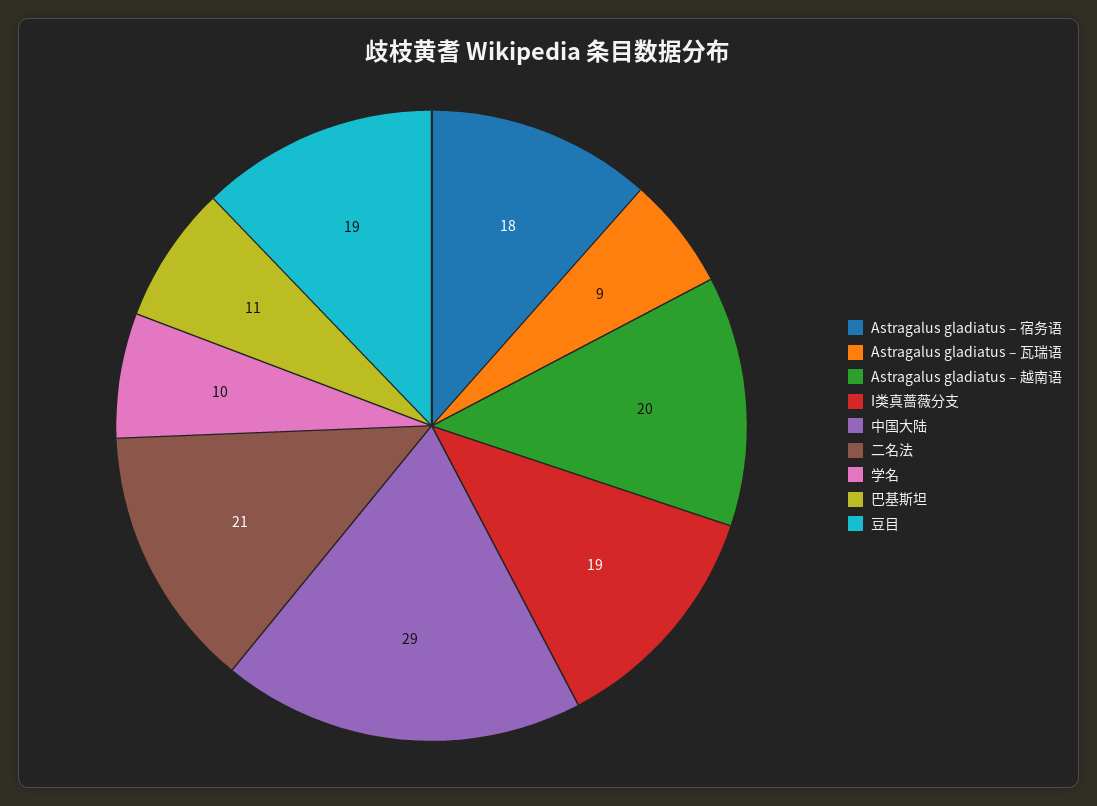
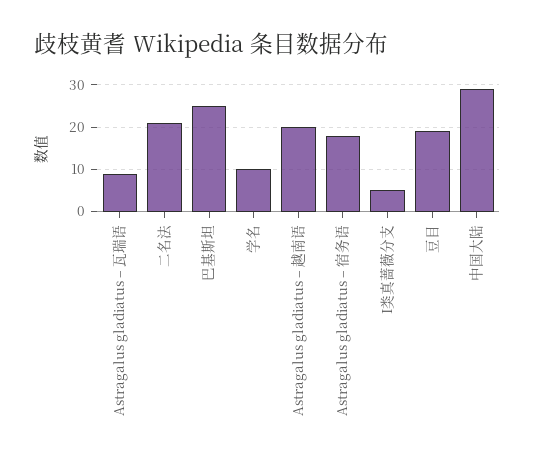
I类真蔷薇分支: 19 -> 5
巴基斯坦: 11 -> 25

